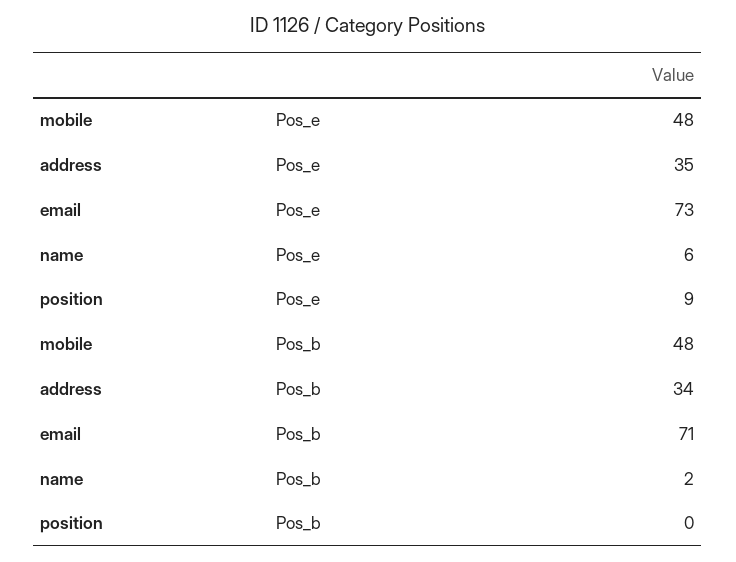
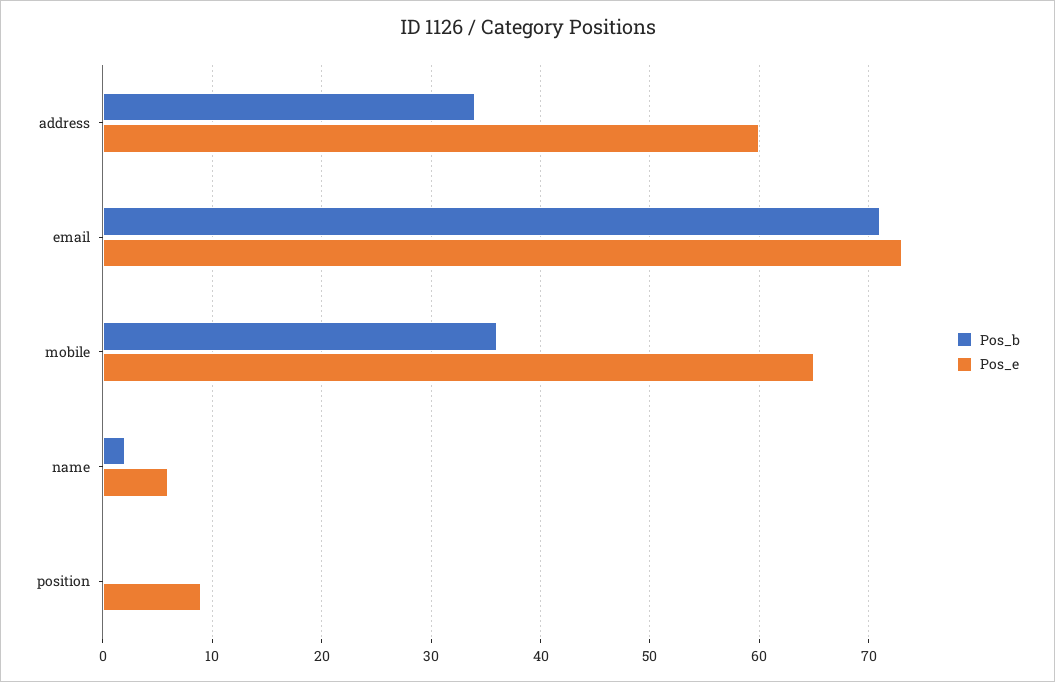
Pos_e, mobile: 48 -> 65
Pos_e, address: 35 -> 60
Pos_b, mobile: 48 -> 36

